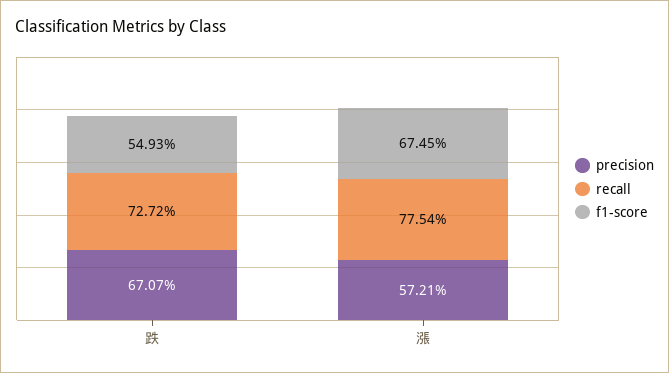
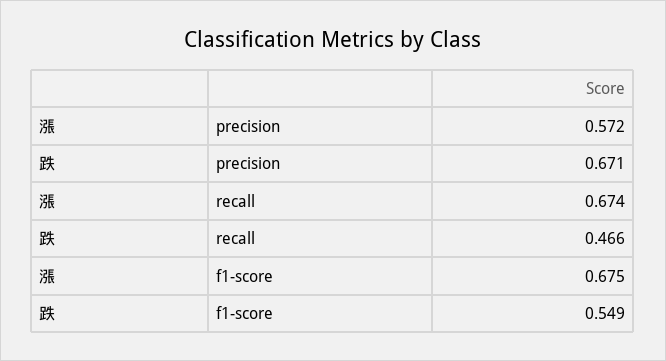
recall, 跌: 0.7272 -> 0.466
recall, 漲: 0.7754 -> 0.674

